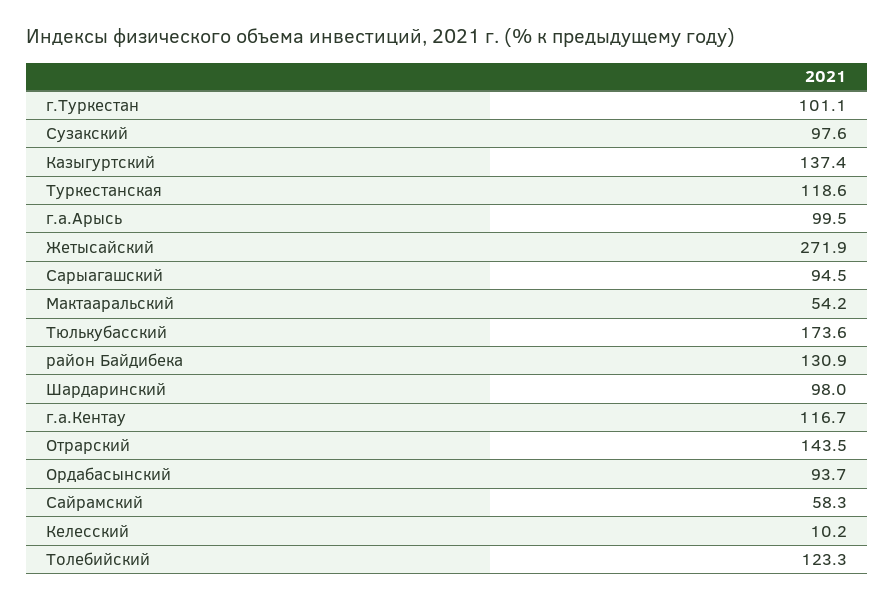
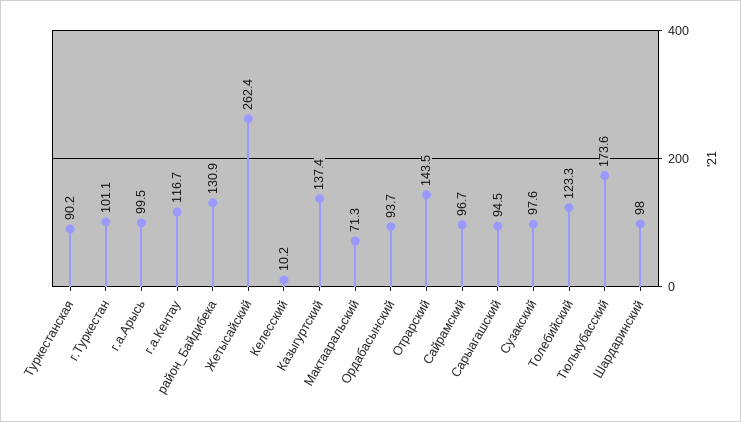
Туркестанская: 118.6 -> 90.2
Жетысайский: 271.9 -> 262.4
Мактааральский: 54.2 -> 71.3
Сайрамский: 58.3 -> 96.7

